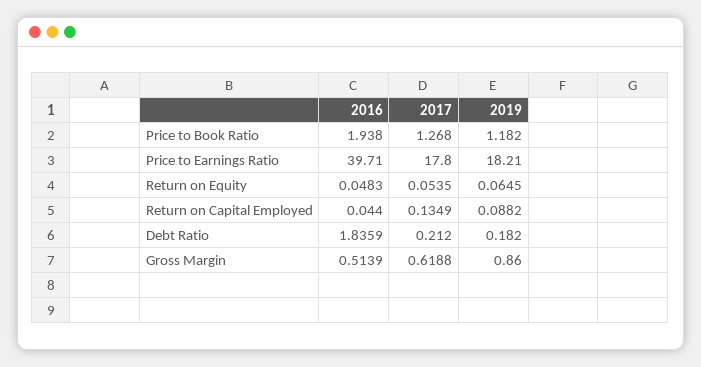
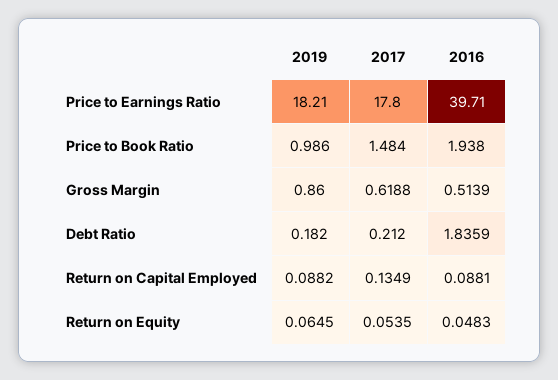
2017, Price to Book Ratio: 1.268 -> 1.484
2019, Price to Book Ratio: 1.182 -> 0.986
2016, Return on Capital Employed: 0.044 -> 0.0881

